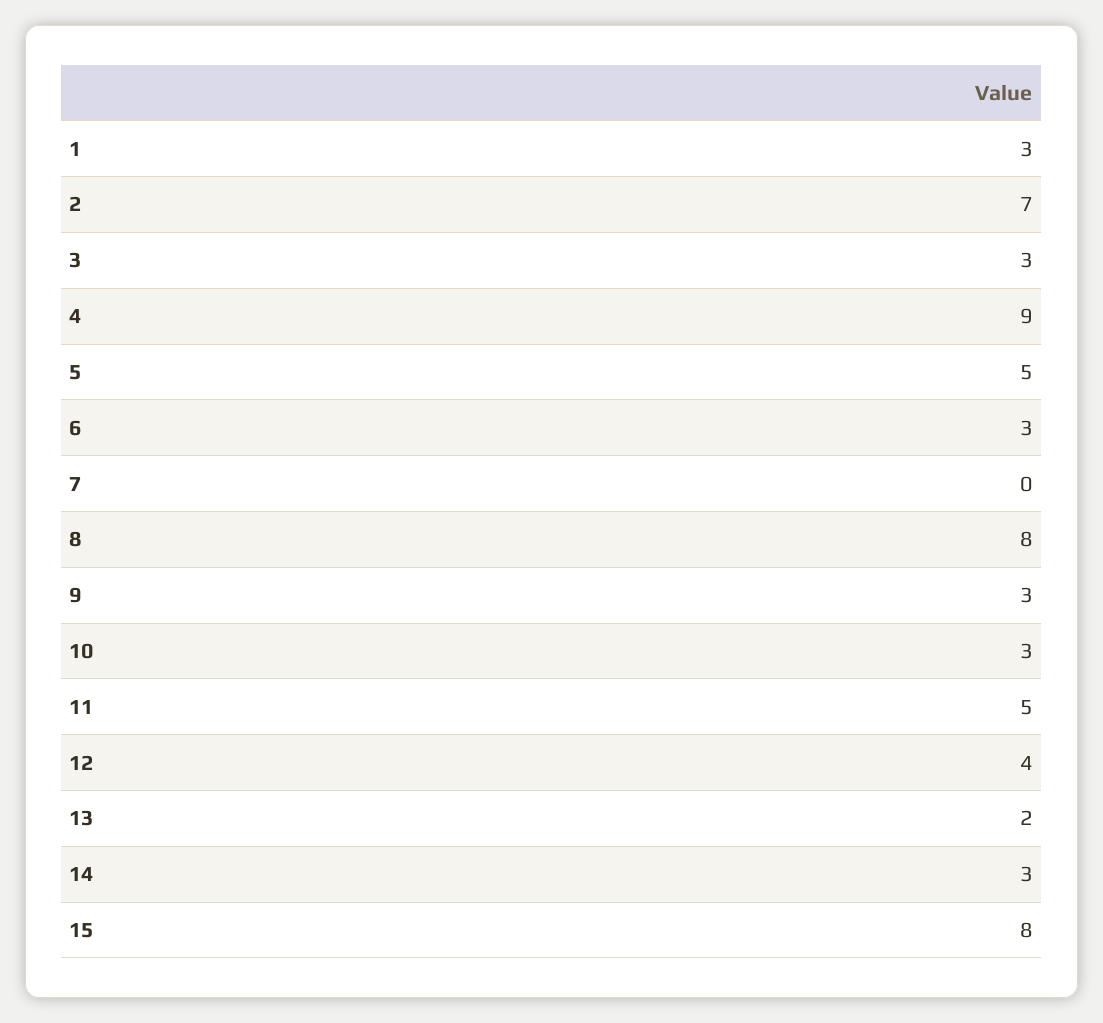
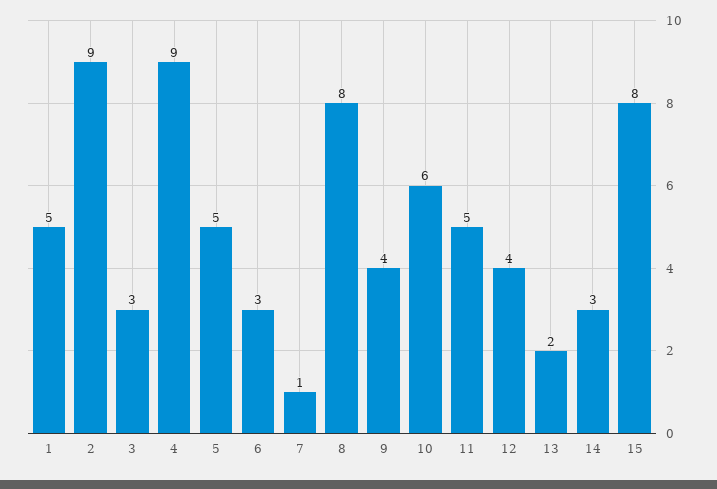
1: 3 -> 5
2: 7 -> 9
7: 0 -> 1
9: 3 -> 4
10: 3 -> 6

